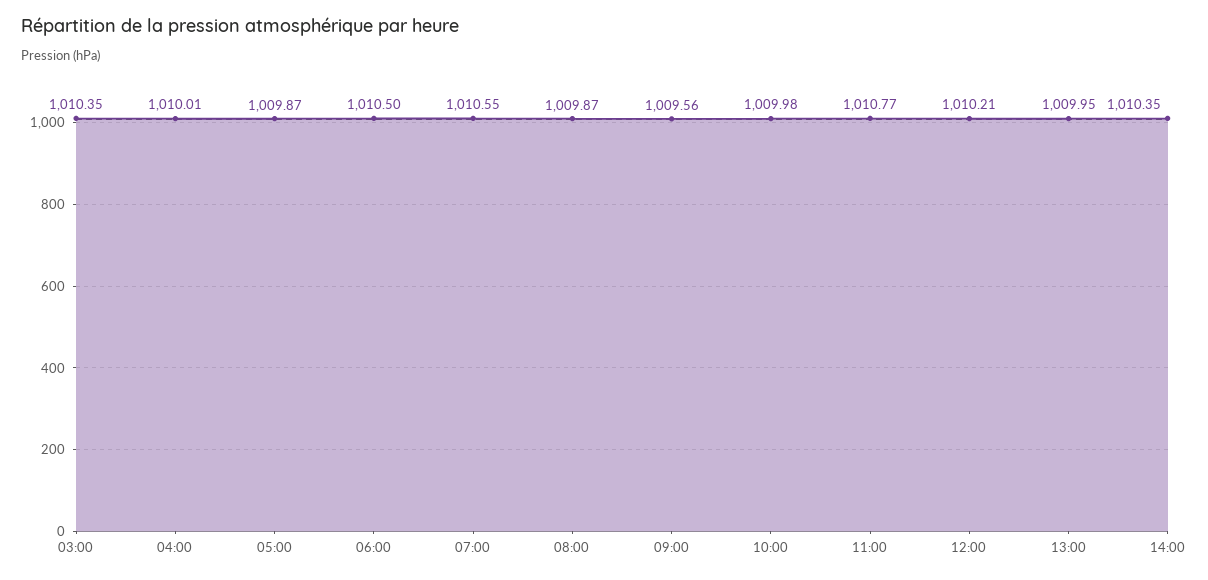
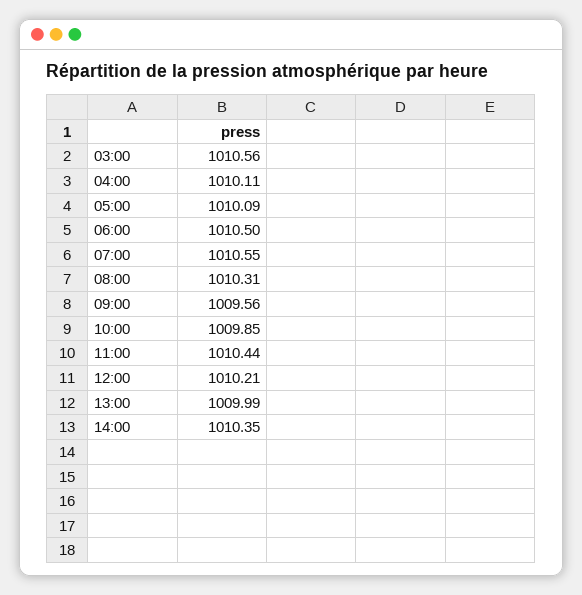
03:00: 1010.35 -> 1010.56
04:00: 1010.01 -> 1010.11
05:00: 1009.87 -> 1010.09
08:00: 1009.87 -> 1010.31
10:00: 1009.98 -> 1009.85
11:00: 1010.77 -> 1010.44
13:00: 1009.95 -> 1009.99

